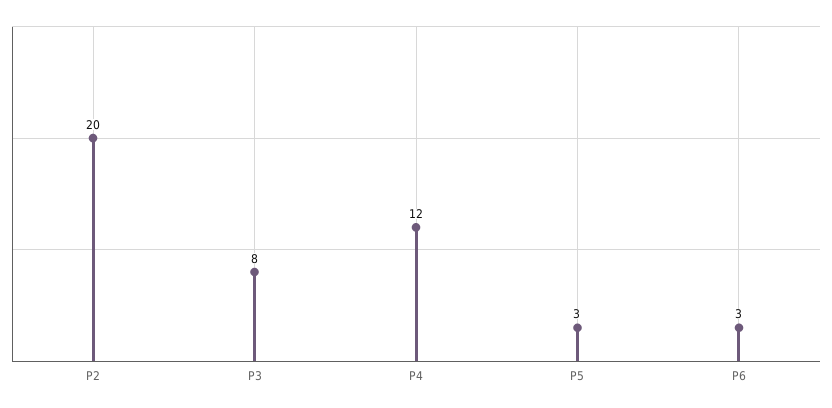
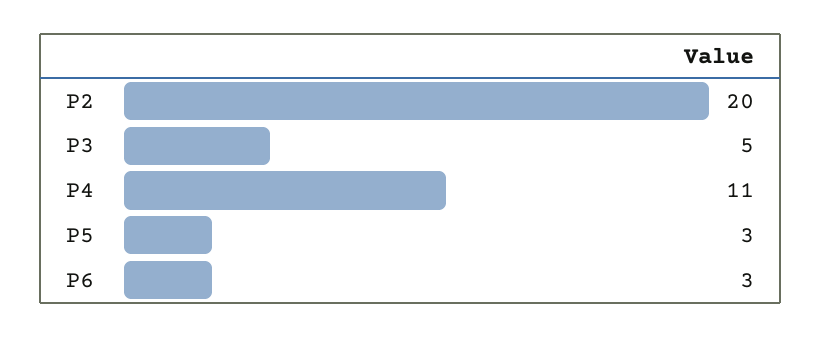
P3: 8 -> 5
P4: 12 -> 11

